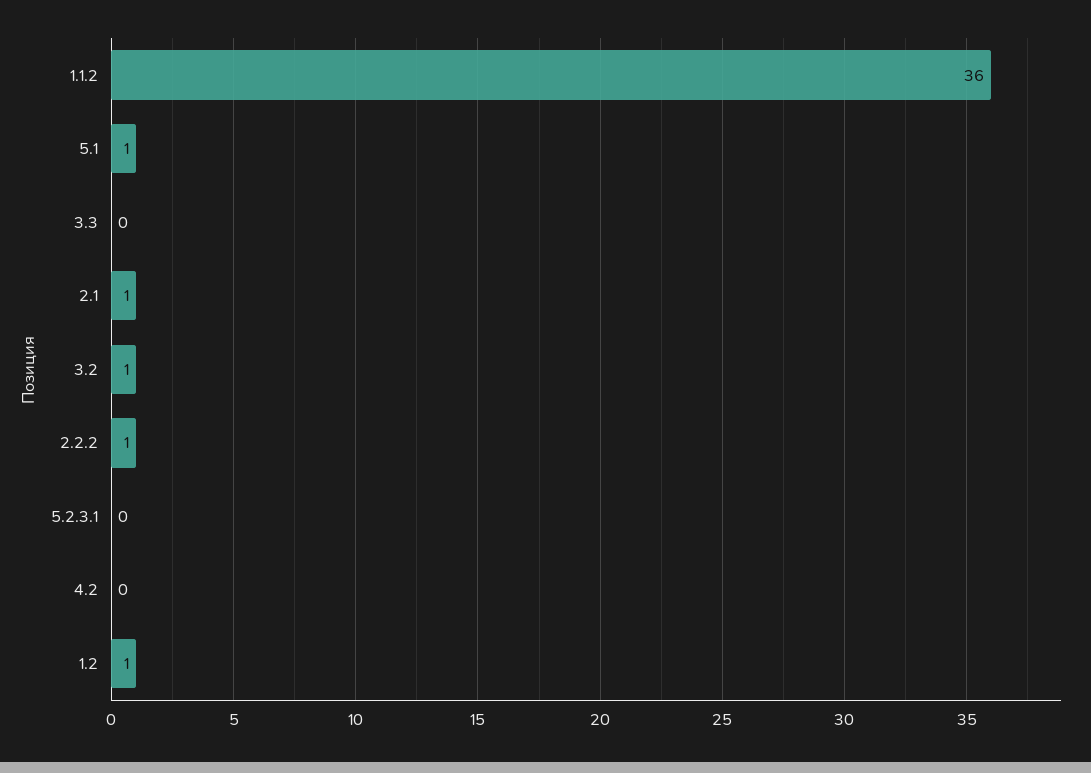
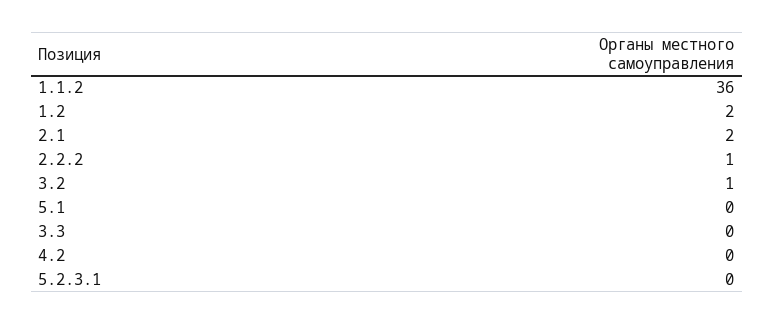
5.1: 1 -> 0
2.1: 1 -> 2
1.2: 1 -> 2

